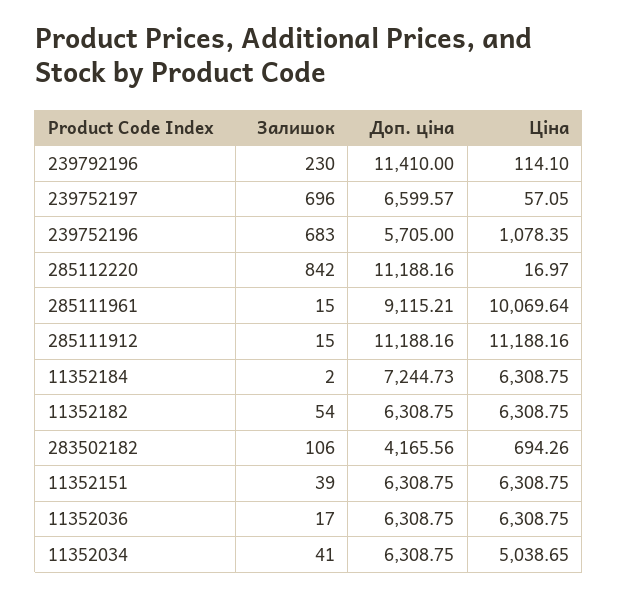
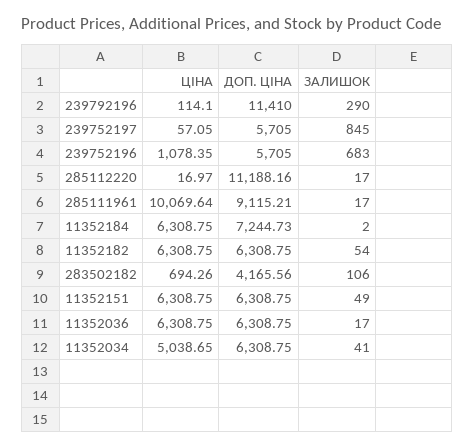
Залишок, 239792196: 230 -> 290
Залишок, 239752197: 696 -> 845
Доп. ціна, 239752197: 6599.57 -> 5705
Залишок, 285112220: 842 -> 17
Залишок, 285111961: 15 -> 17
Залишок, 285111912: 15 -> none
Доп. ціна, 285111912: 11188.16 -> none
Ціна, 285111912: 11188.16 -> none
Залишок, 11352151: 39 -> 49

